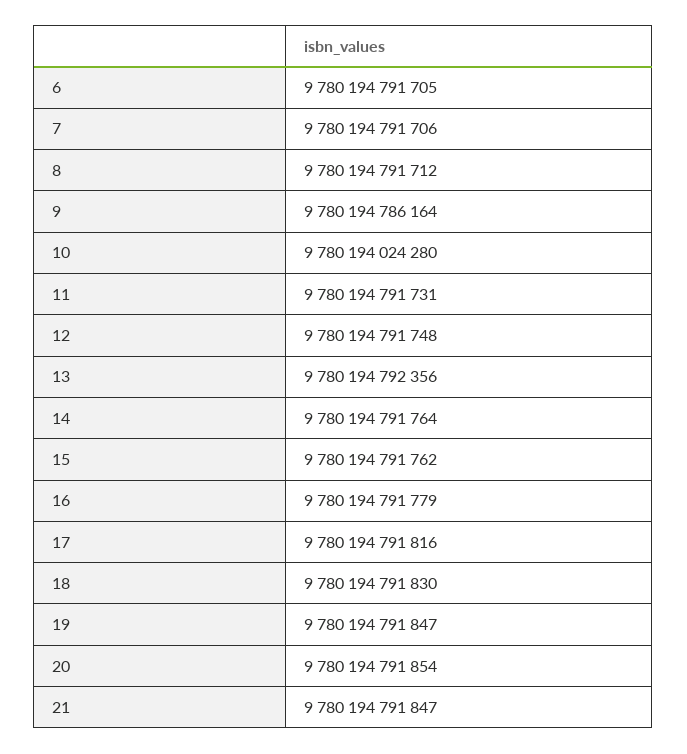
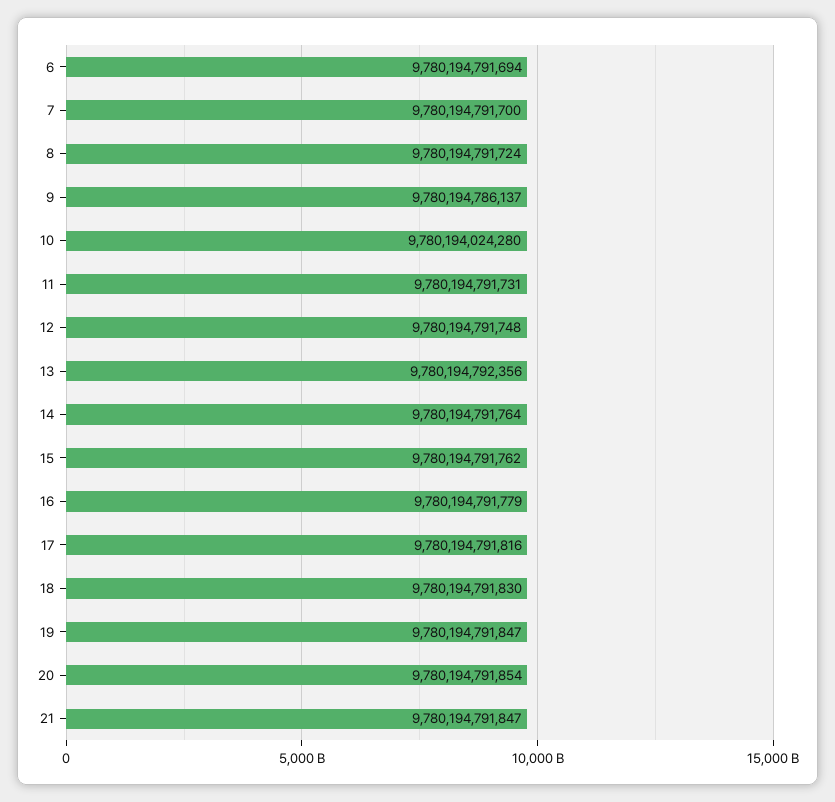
6: 9780194791705 -> 9780194791694
7: 9780194791706 -> 9780194791700
8: 9780194791712 -> 9780194791724
9: 9780194786164 -> 9780194786137

